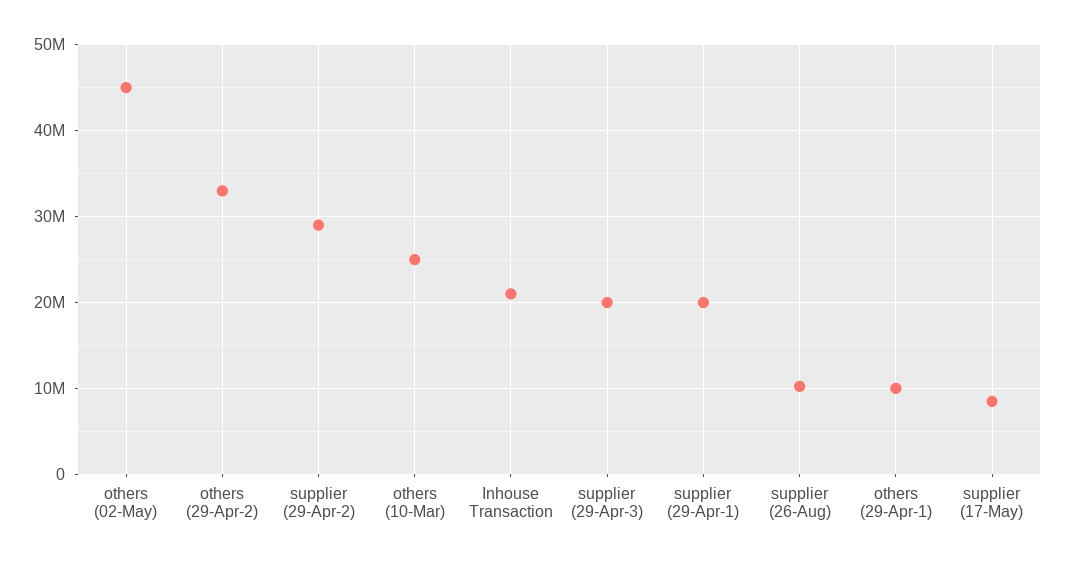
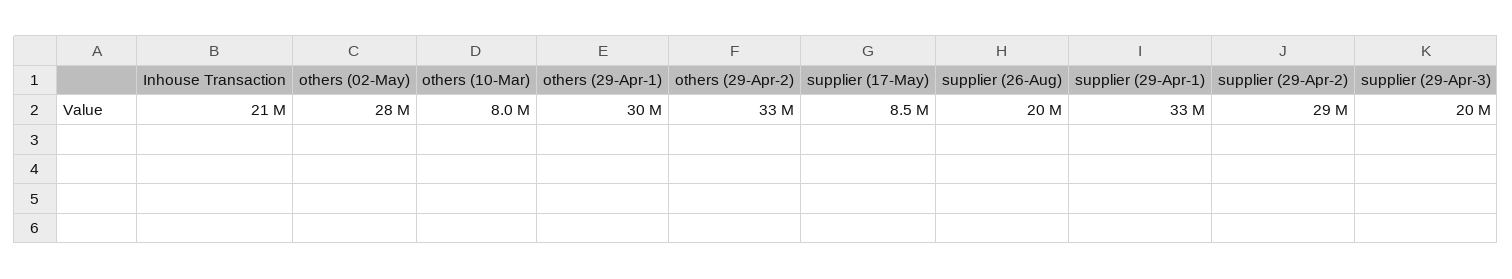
others (02-May): 45000000 -> 28000000
others (10-Mar): 25000000 -> 8000000
supplier (29-Apr-1): 20000000 -> 33000000
supplier (26-Aug): 10000000 -> 20000000
others (29-Apr-1): 10000000 -> 30000000

